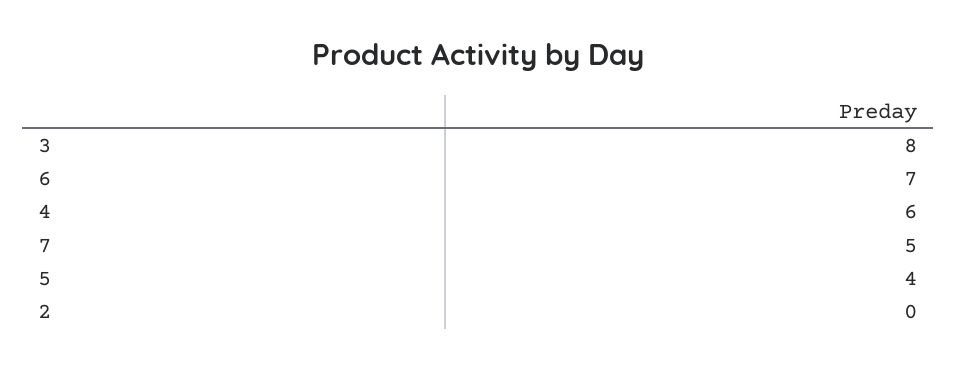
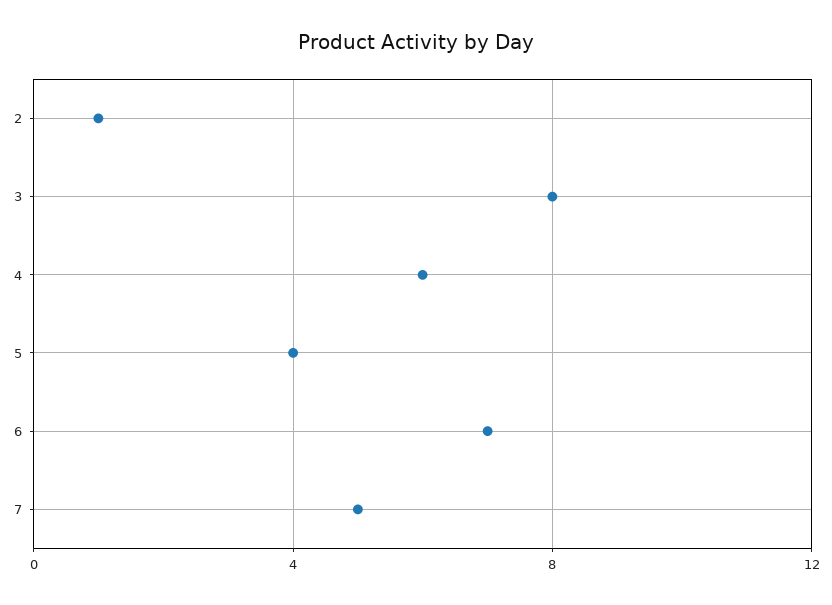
2: 0 -> 1

